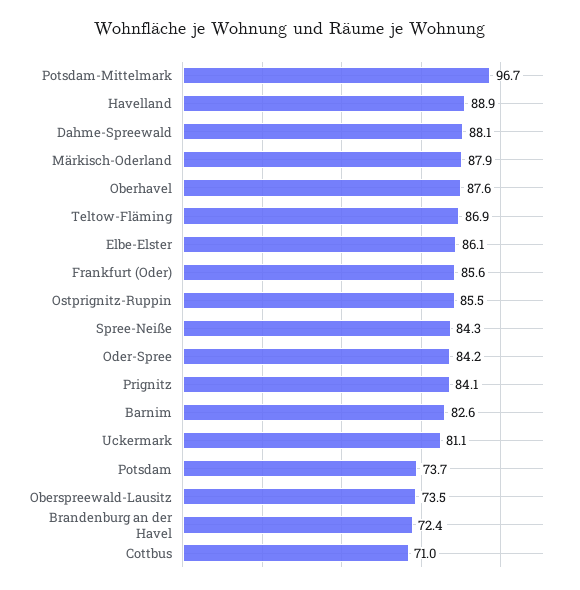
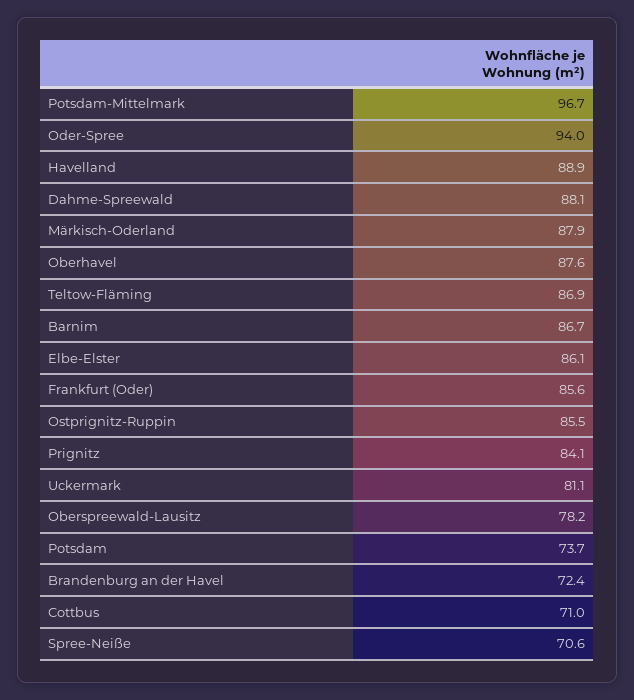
Spree-Neiße: 84.3 -> 70.6
Oder-Spree: 84.2 -> 94
Barnim: 82.6 -> 86.7
Oberspreewald-Lausitz: 73.5 -> 78.2

